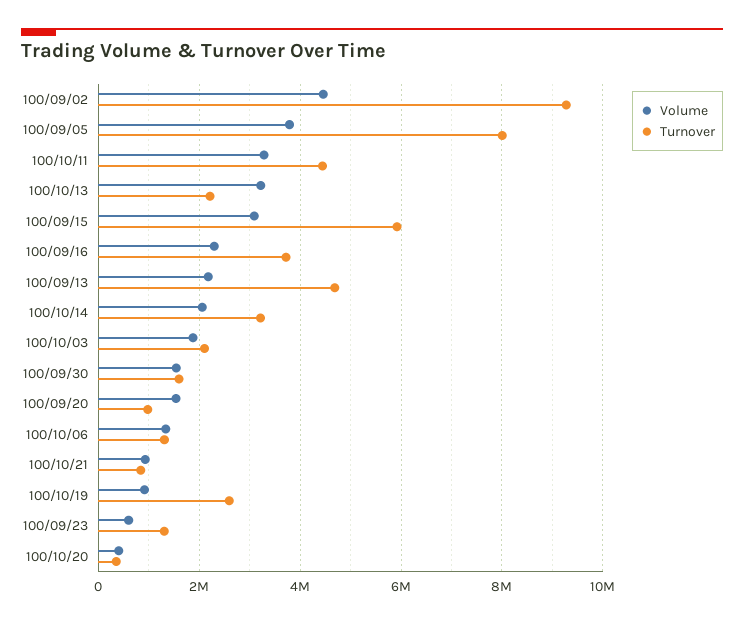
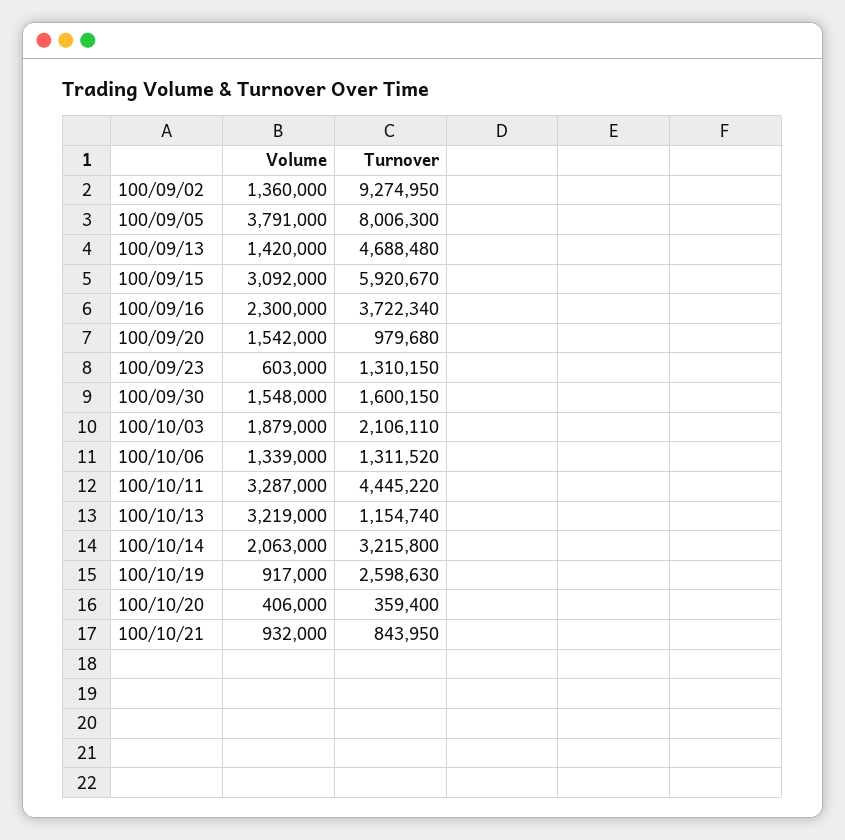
Volume, 100/09/02: 4400000 -> 1360000
Turnover, 100/10/13: 2200000 -> 1154740
Volume, 100/09/13: 2200000 -> 1420000

